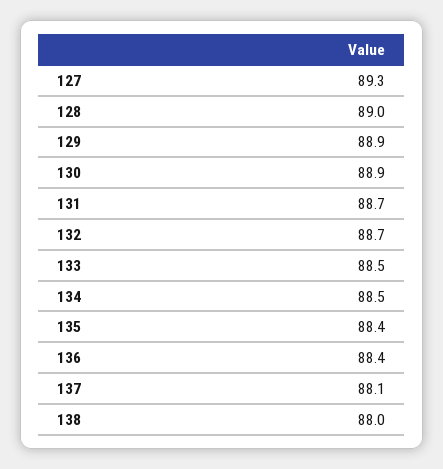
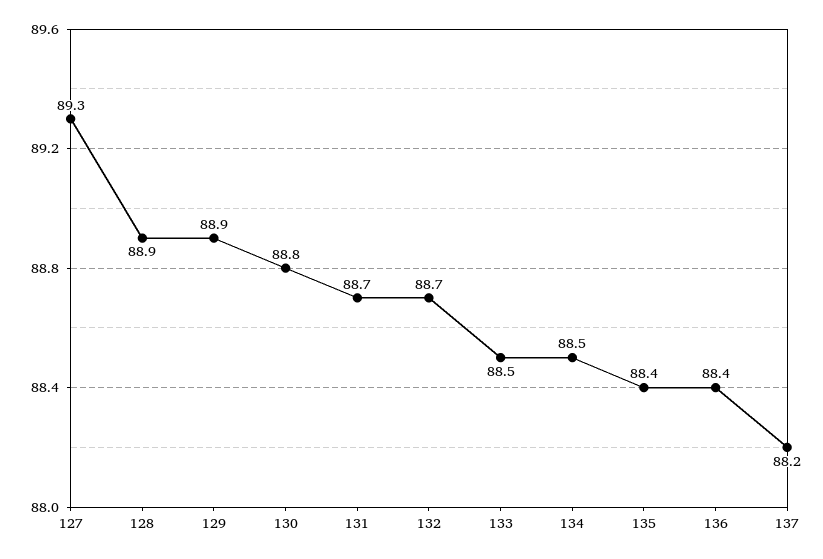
128: 89 -> 88.9
130: 88.9 -> 88.8
137: 88.1 -> 88.2
138: 88 -> none

